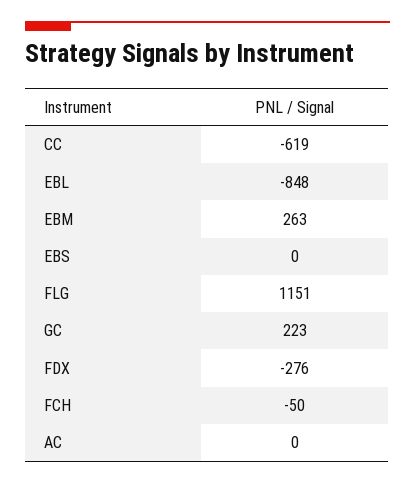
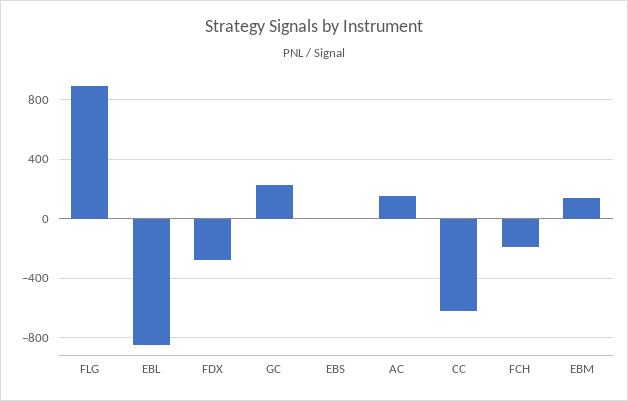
EBM: 263 -> 150
FLG: 1151 -> 900
FCH: -50 -> -200
AC: 0 -> 150

